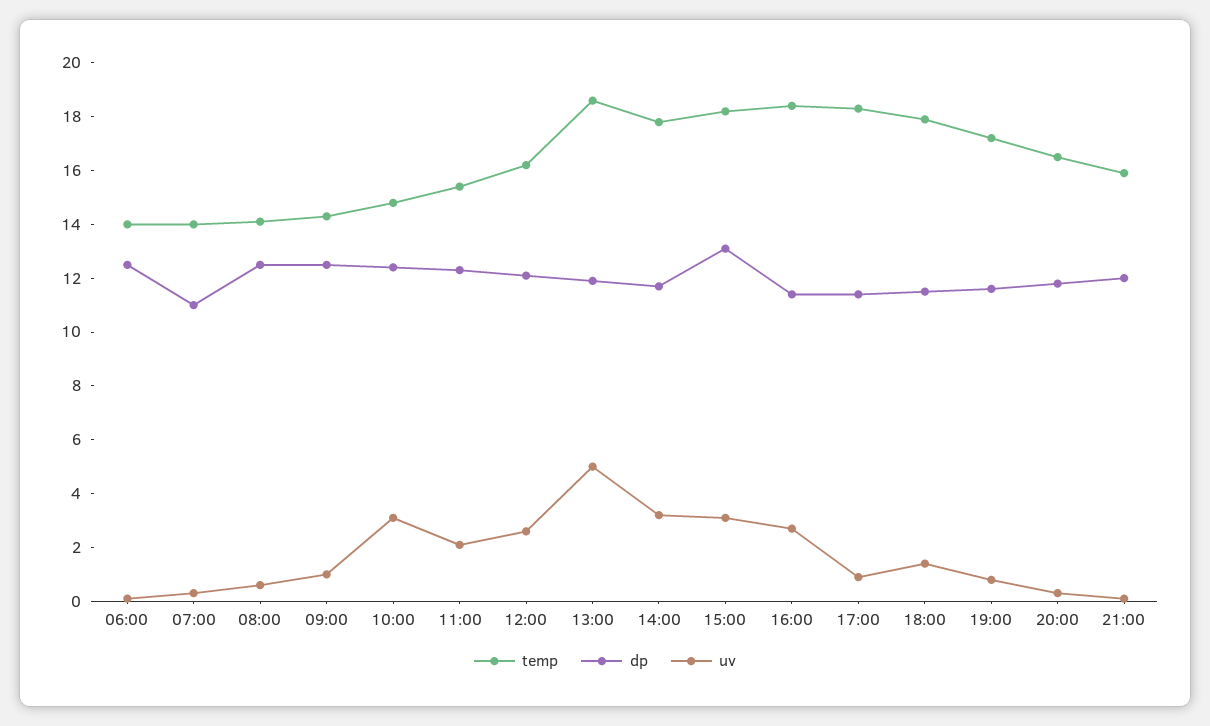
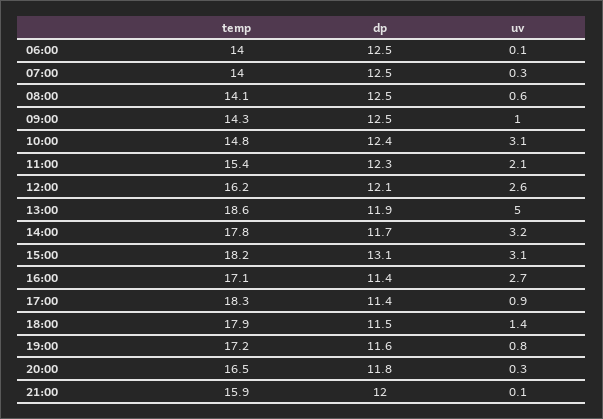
dp, 07:00: 11 -> 12.5
temp, 16:00: 18.5 -> 17.1

